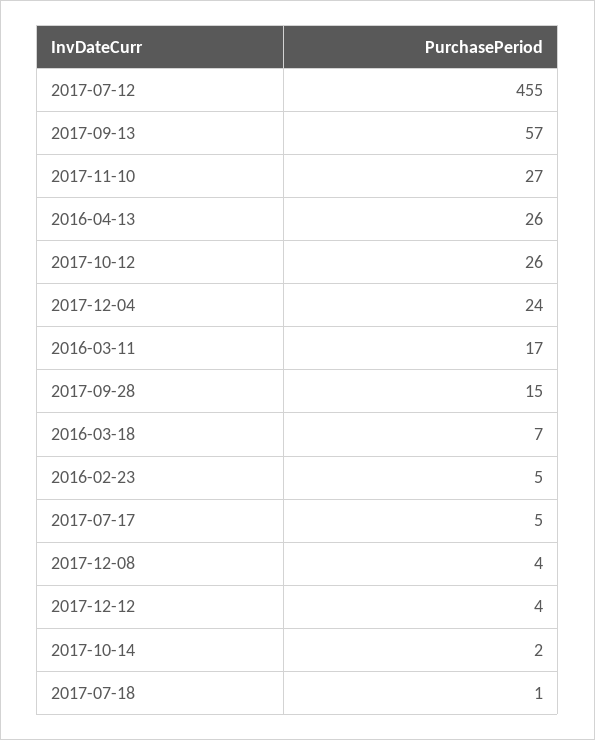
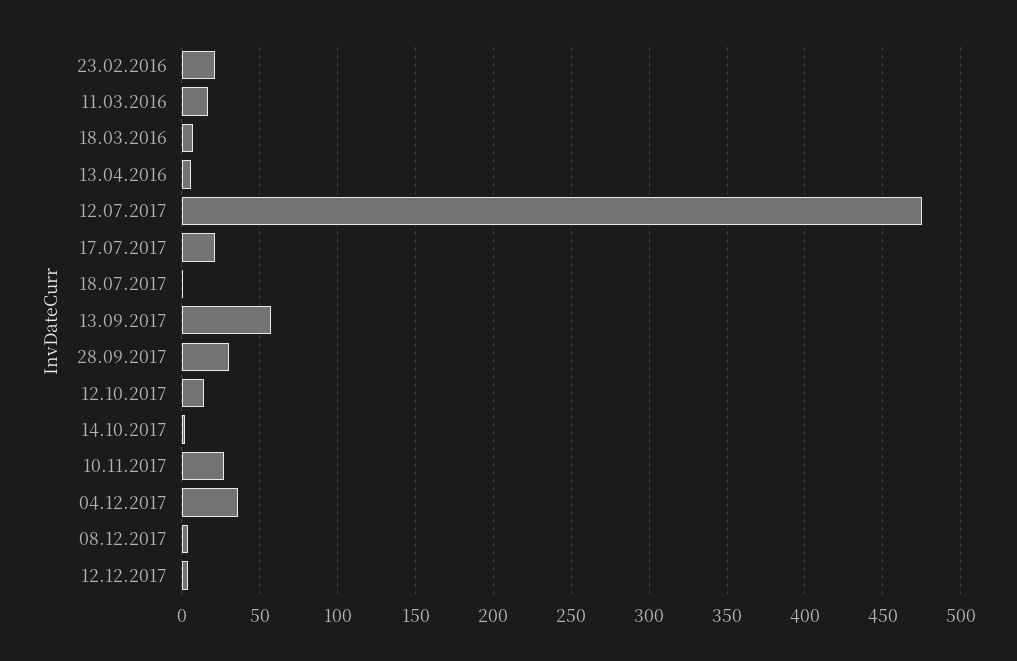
2017-07-12: 455 -> 475
2016-04-13: 26 -> 5
2017-10-12: 26 -> 15
2017-12-04: 24 -> 35
2017-09-28: 15 -> 30
2016-02-23: 5 -> 20
2017-07-17: 5 -> 20

